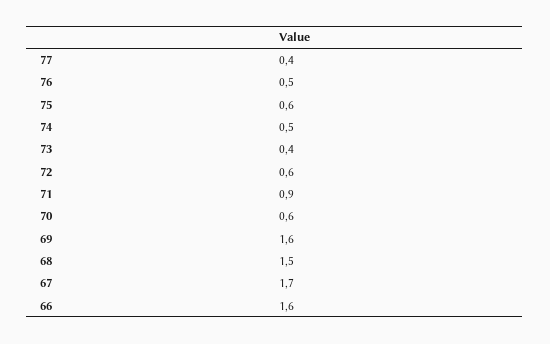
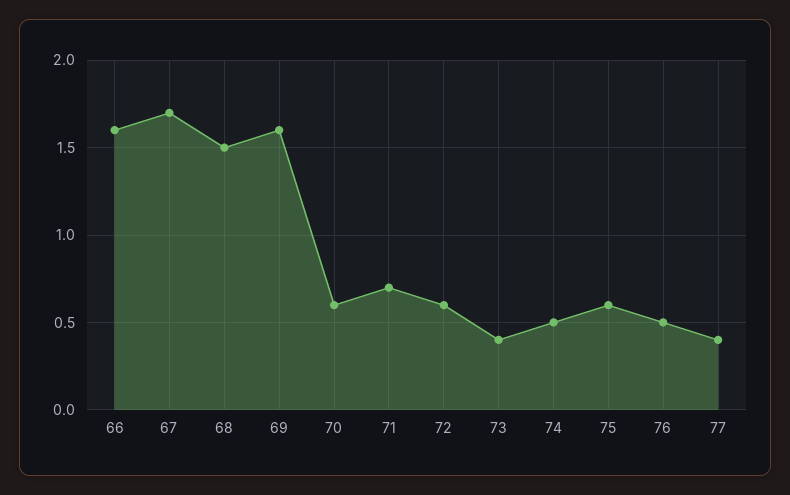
71: 0.9 -> 0.7

